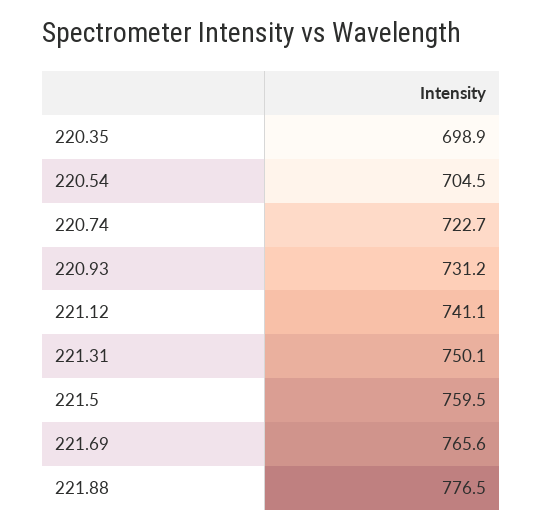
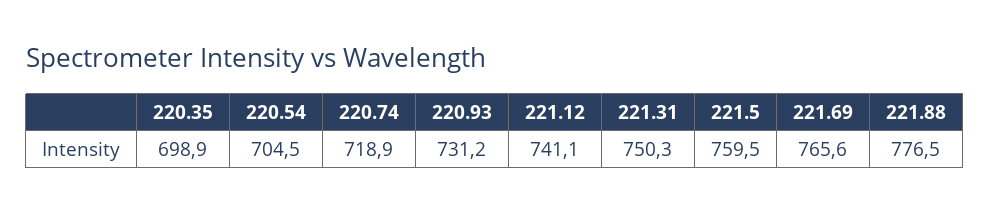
220.74: 722.7 -> 718.9
221.31: 750.1 -> 750.3

